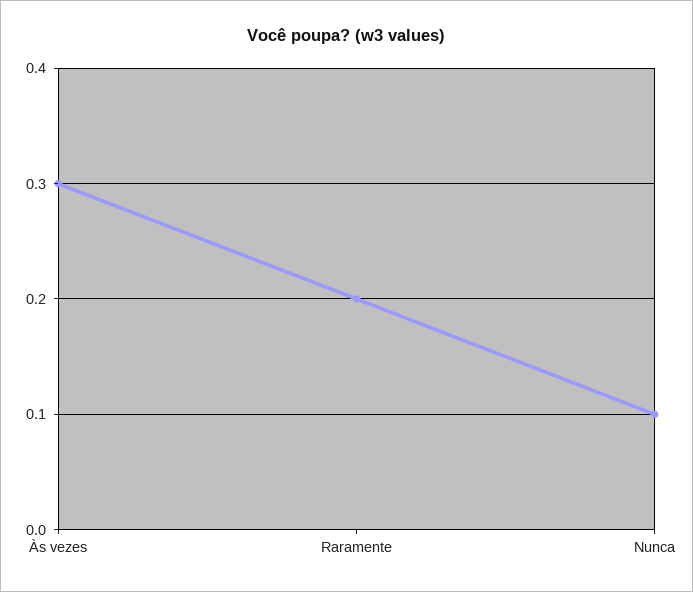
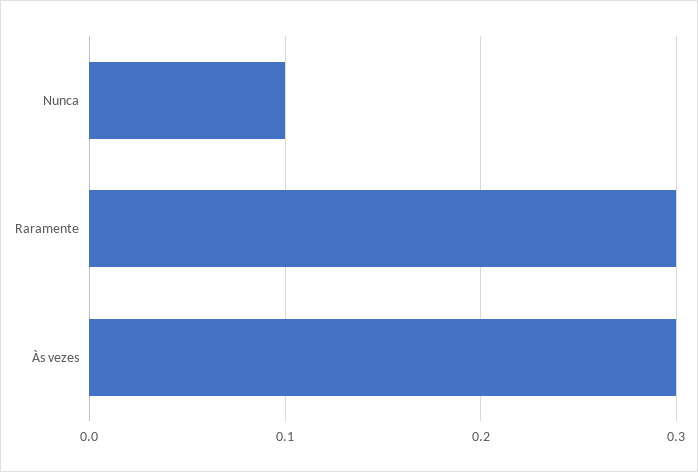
Raramente: 0.2 -> 0.3

